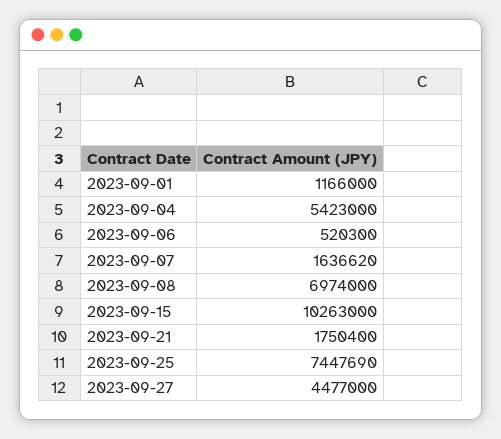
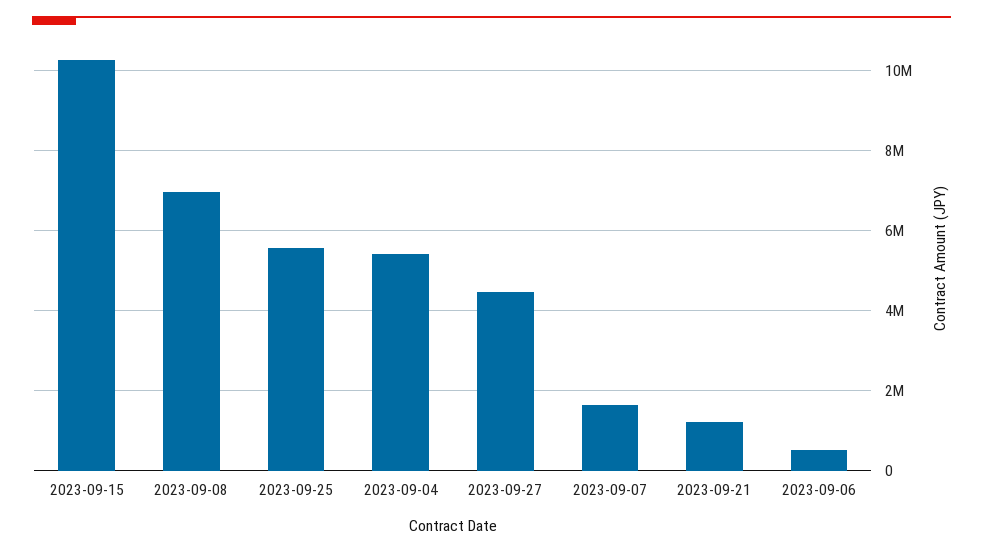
2023-09-01: 1166000 -> none
2023-09-21: 1750400 -> 1200000
2023-09-25: 7447690 -> 5600000

